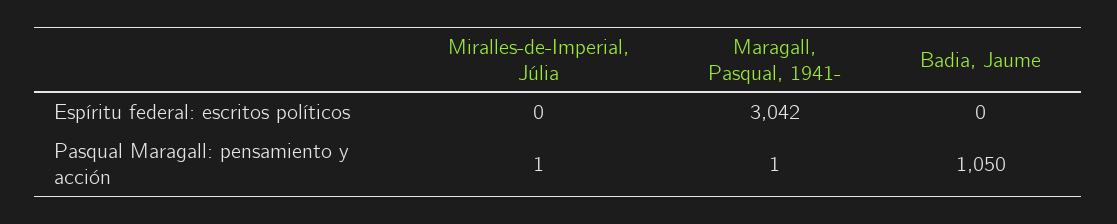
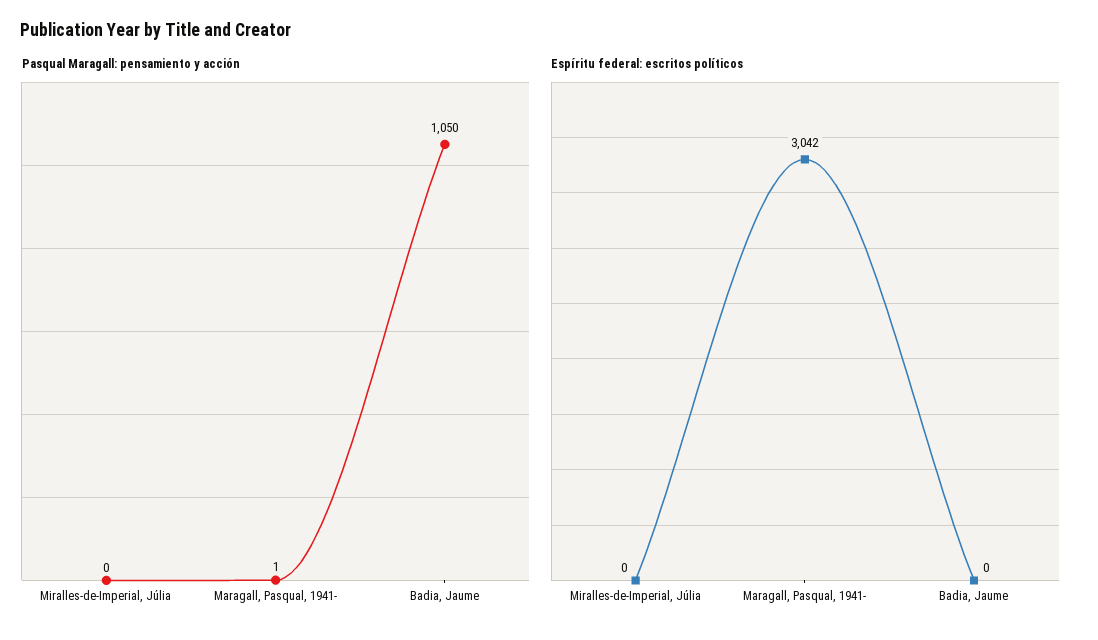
Pasqual Maragall: pensamiento y acción, Miralles-de-Imperial, Júlia: 1 -> 0

